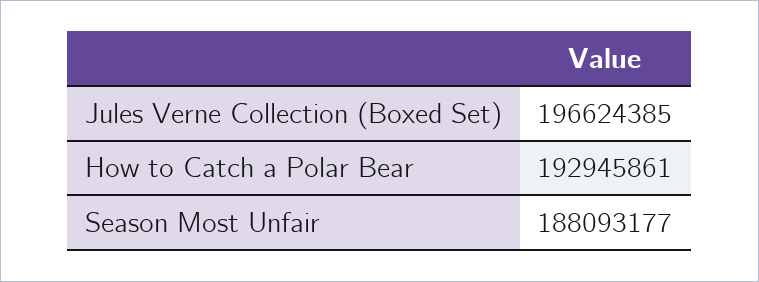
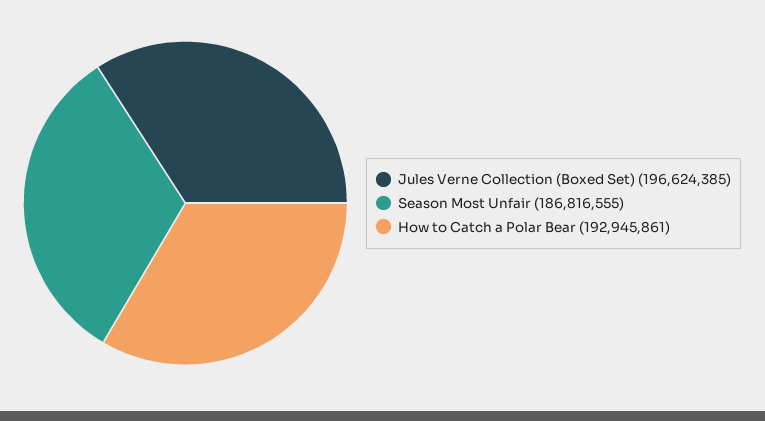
Season Most Unfair: 188093177 -> 186816555

